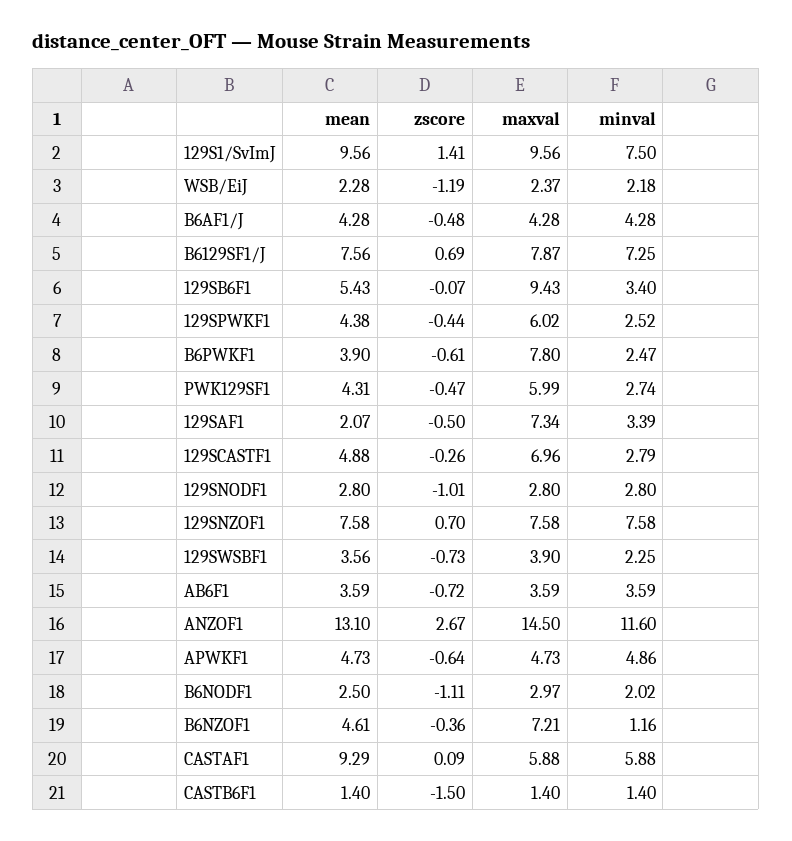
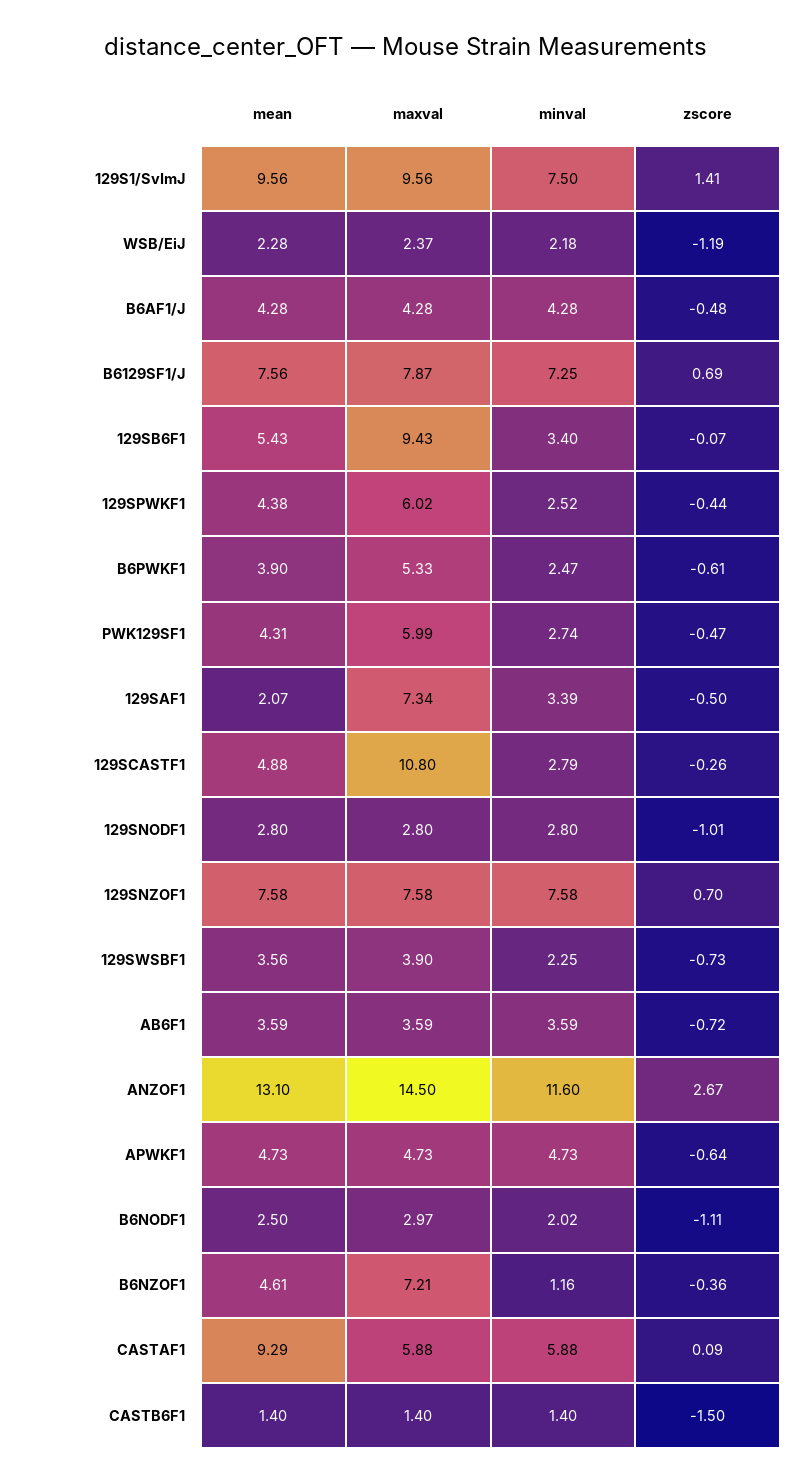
maxval, B6PWKF1: 7.8 -> 5.33
maxval, 129SCASTF1: 6.96 -> 10.8
minval, APWKF1: 4.86 -> 4.73

